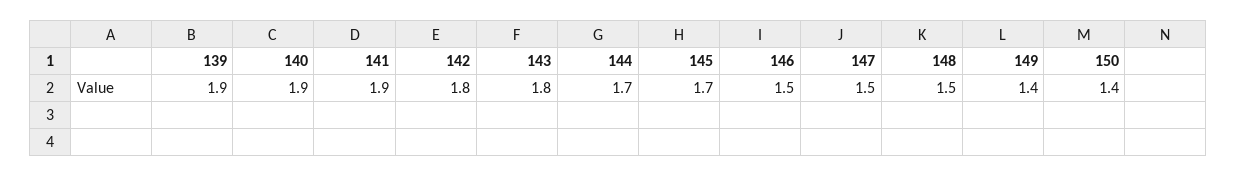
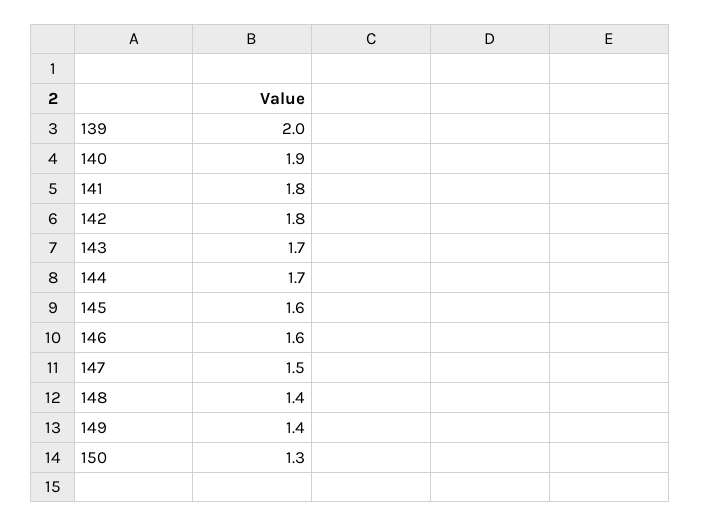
139: 1.9 -> 2
141: 1.9 -> 1.8
143: 1.8 -> 1.7
145: 1.7 -> 1.6
146: 1.5 -> 1.6
148: 1.5 -> 1.4
150: 1.4 -> 1.3

